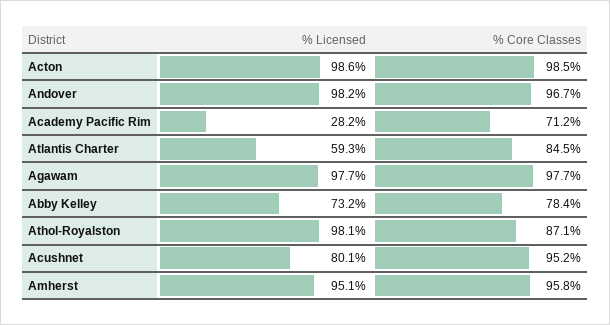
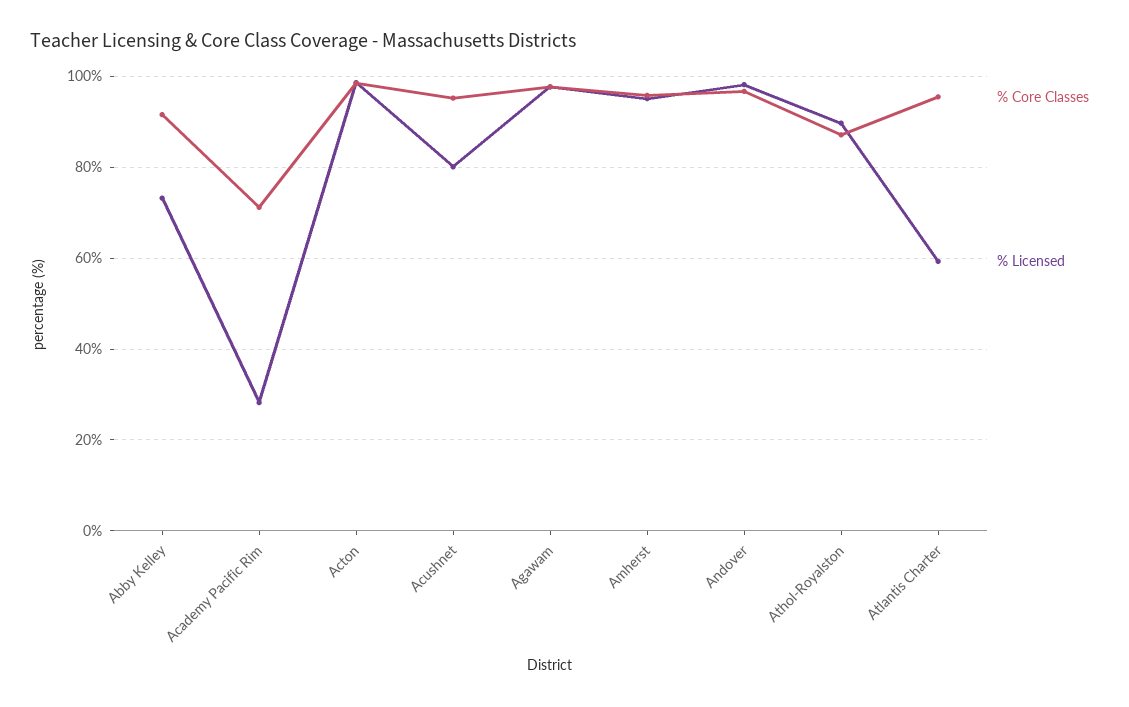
% Core Classes, Atlantis Charter: 84.5 -> 96
% Core Classes, Abby Kelley: 78.4 -> 92
% Licensed, Athol-Royalston: 98.1 -> 90

